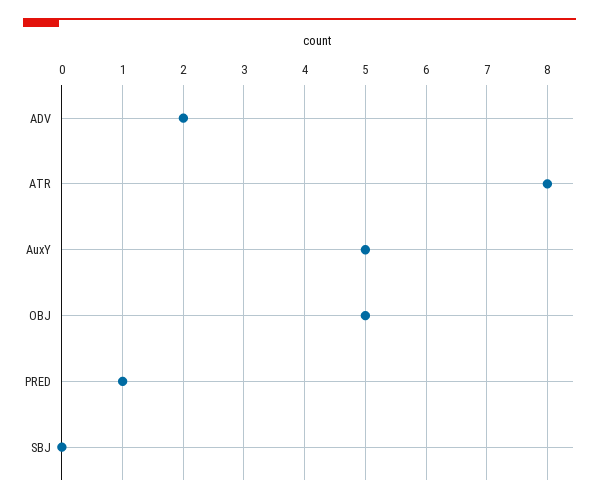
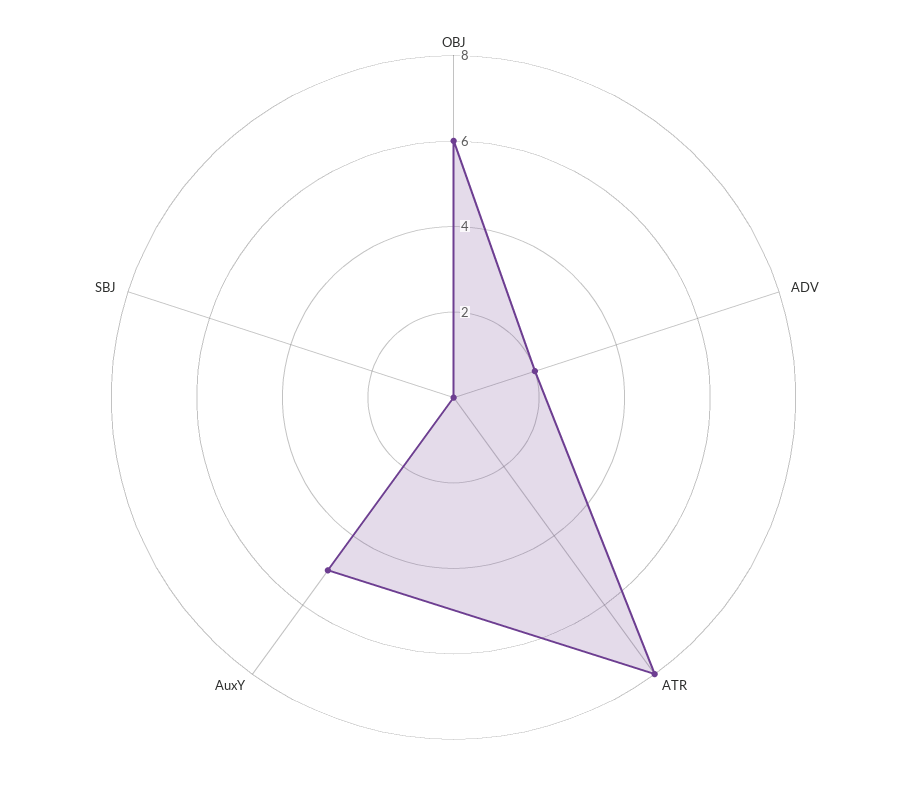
OBJ: 5 -> 6
PRED: 1 -> none

